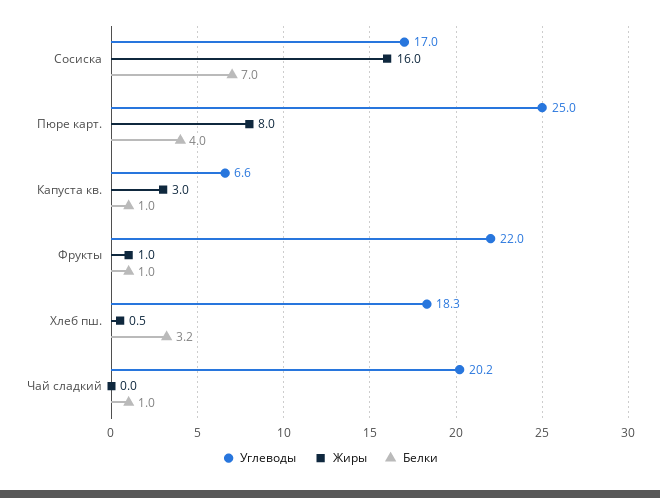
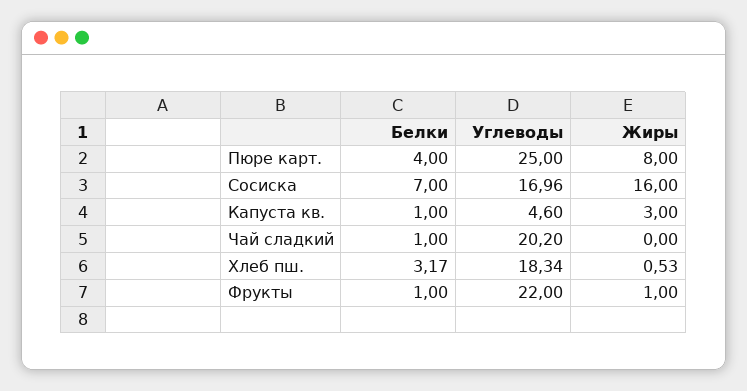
Углеводы, Капуста кв.: 6.6 -> 4.6

